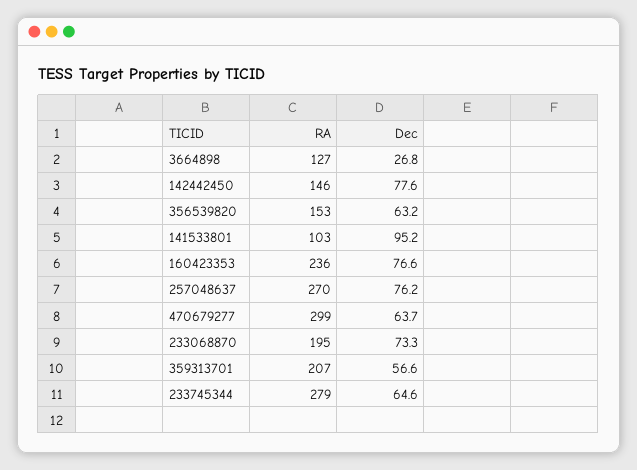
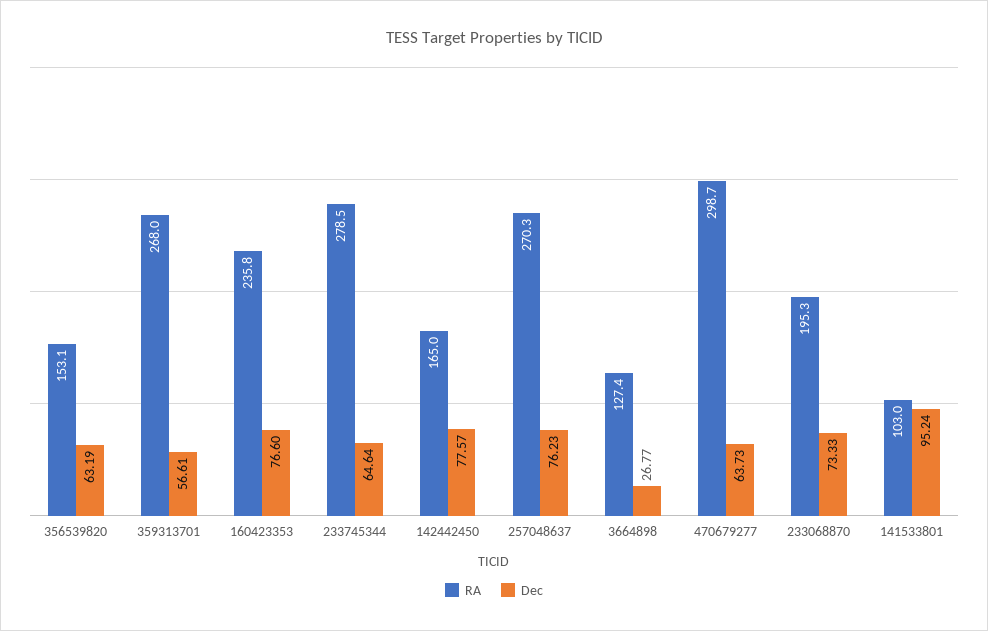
RA, 142442450: 146 -> 165
RA, 359313701: 207 -> 268

